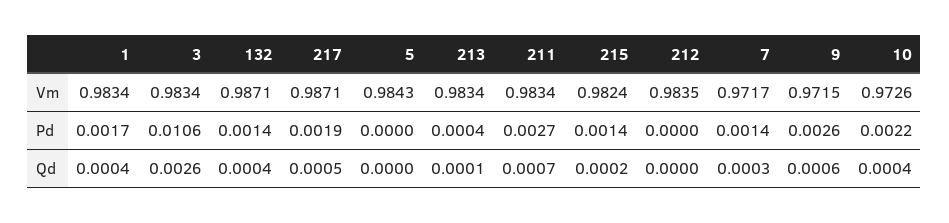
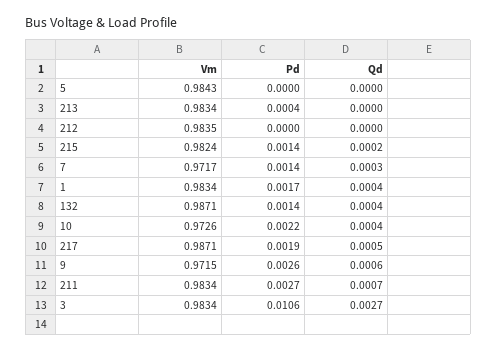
3, Qd: 0.0026 -> 0.0027
213, Qd: 0.0001 -> 0

